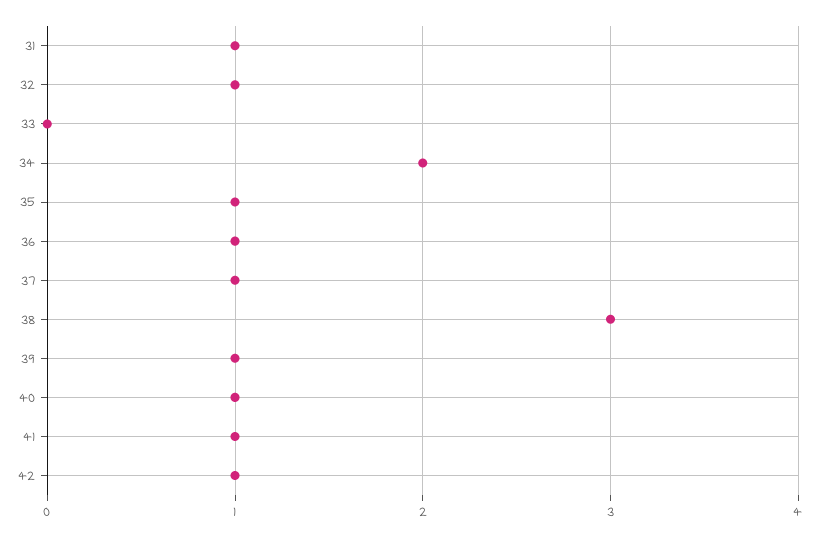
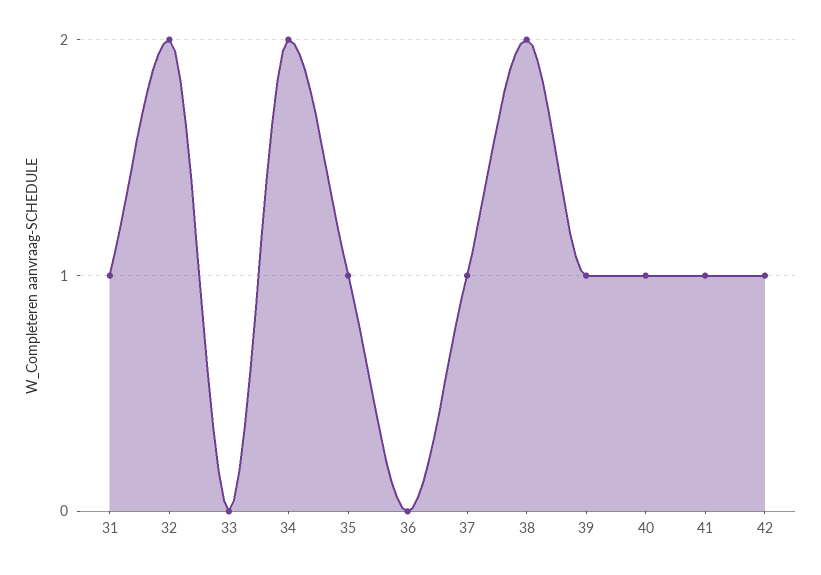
32: 1 -> 2
36: 1 -> 0
38: 3 -> 2

